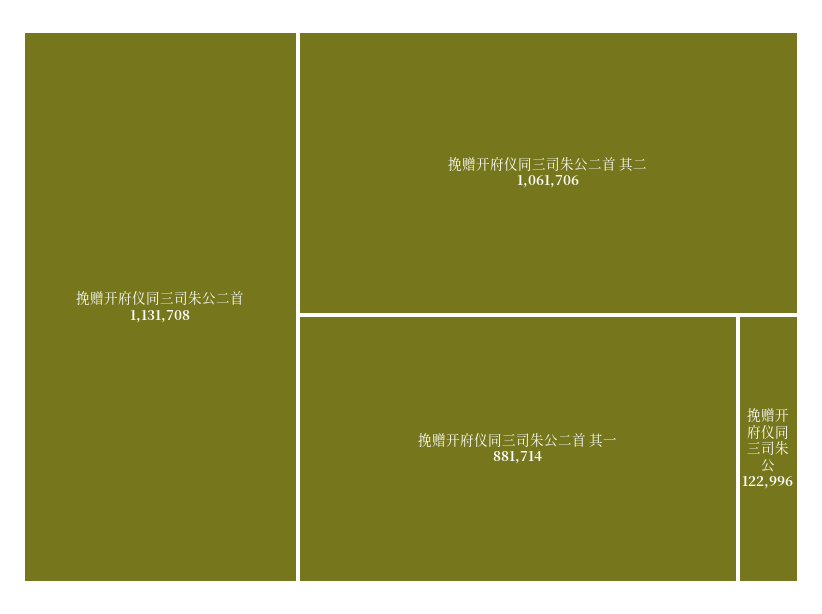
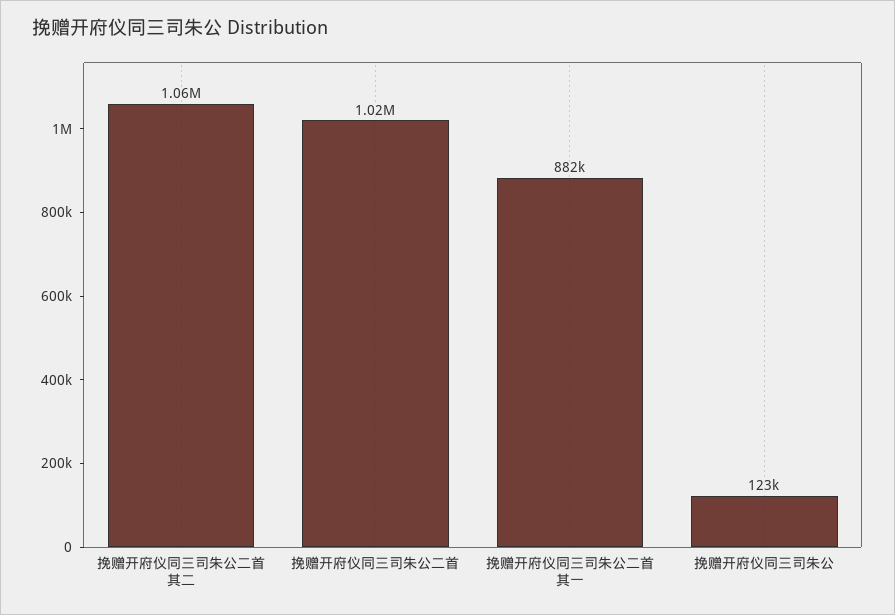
挽赠开府仪同三司朱公二首: 1131708 -> 1020000

